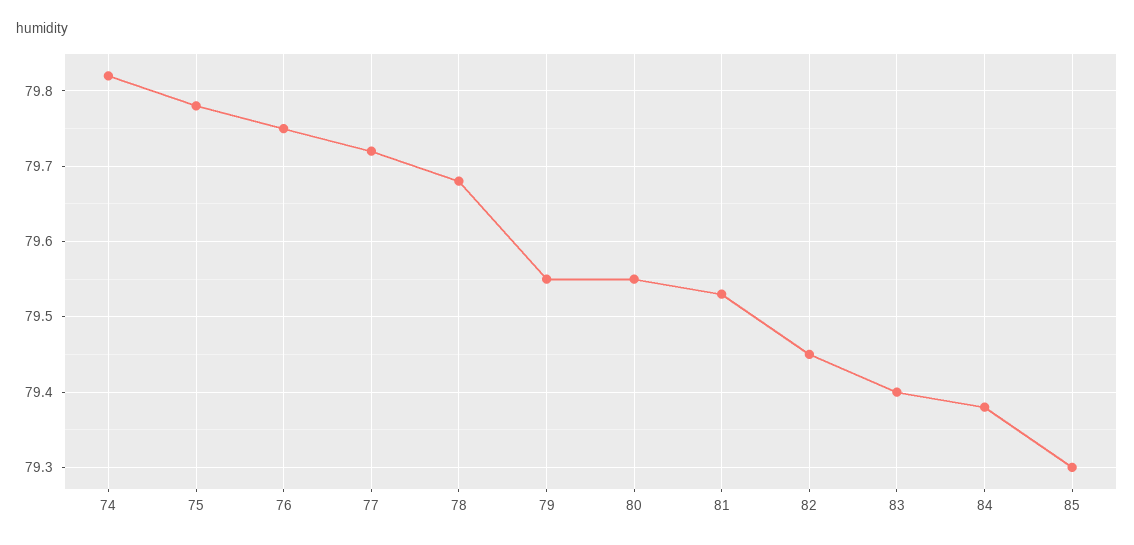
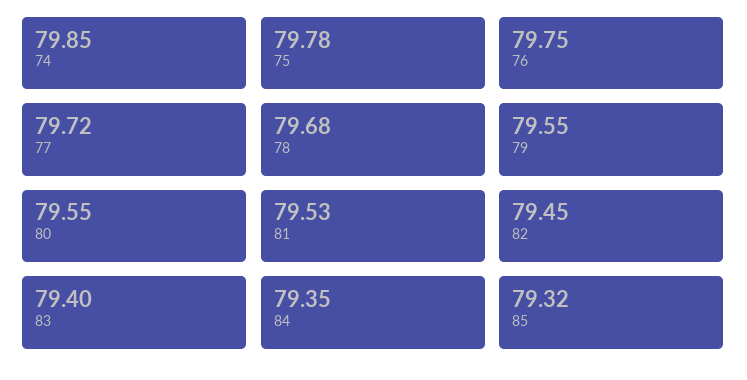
74: 79.82 -> 79.85
84: 79.38 -> 79.35
85: 79.3 -> 79.32

